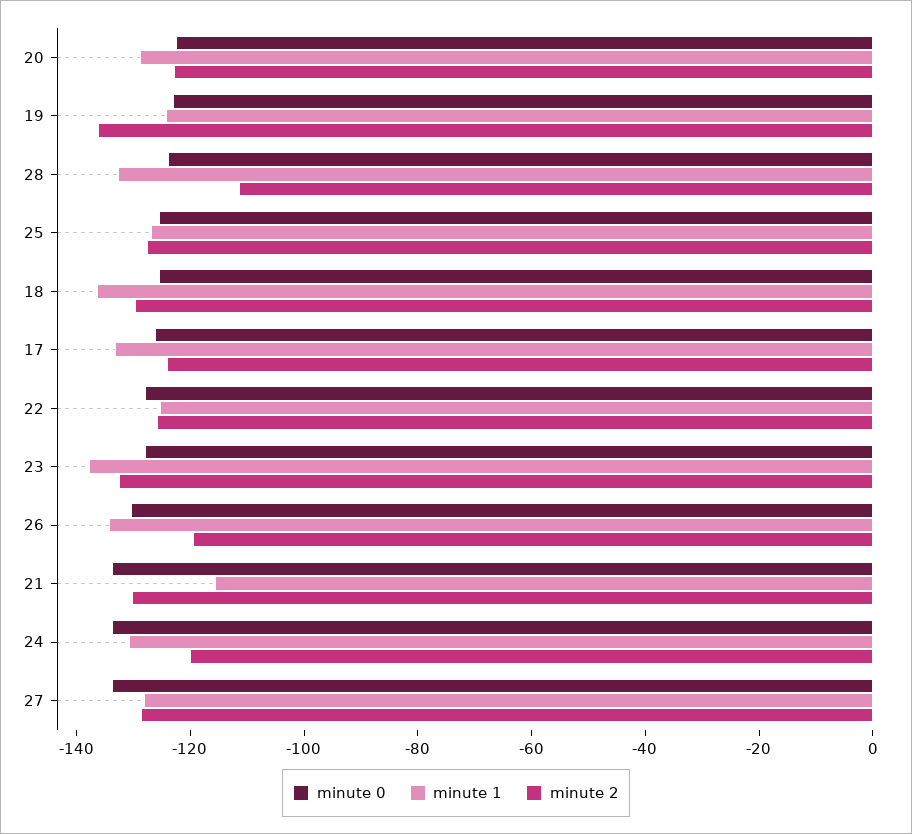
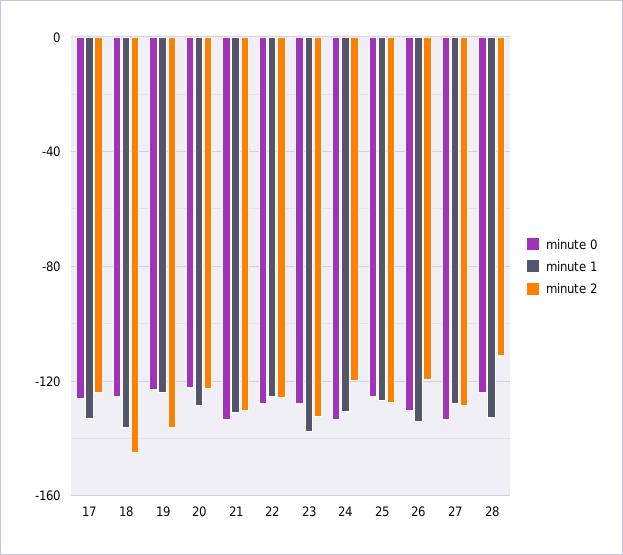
minute 2, 18: -130 -> -145
minute 1, 21: -115 -> -130

